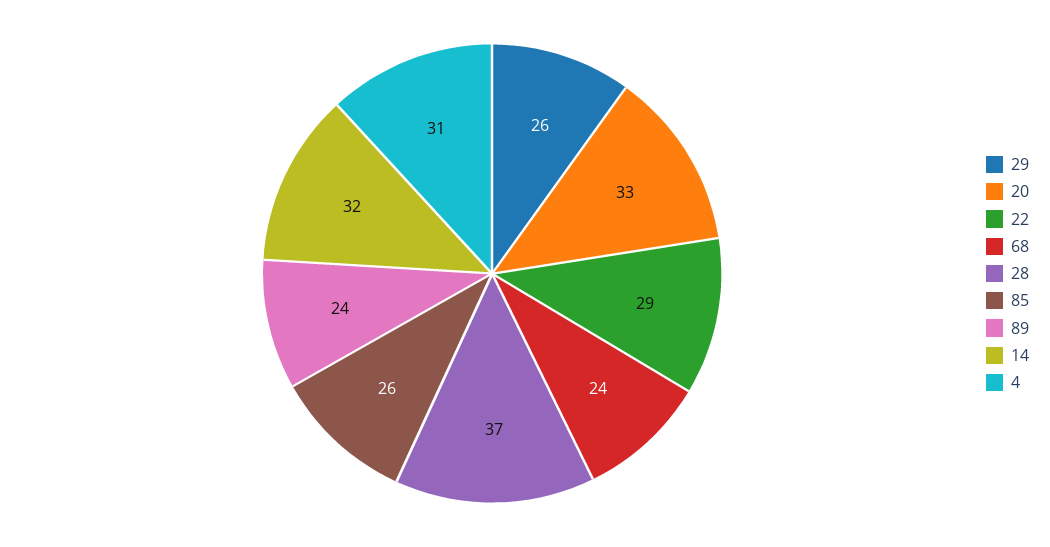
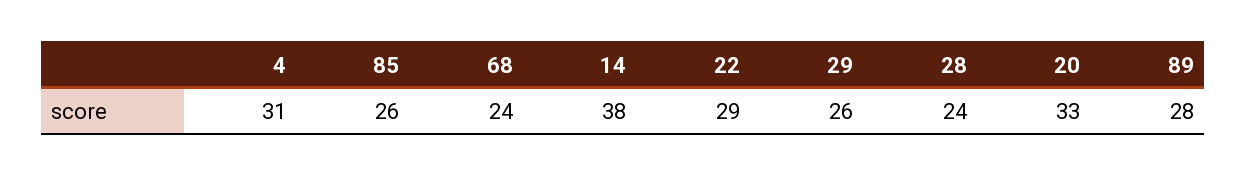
28: 37 -> 24
89: 24 -> 28
14: 32 -> 38

